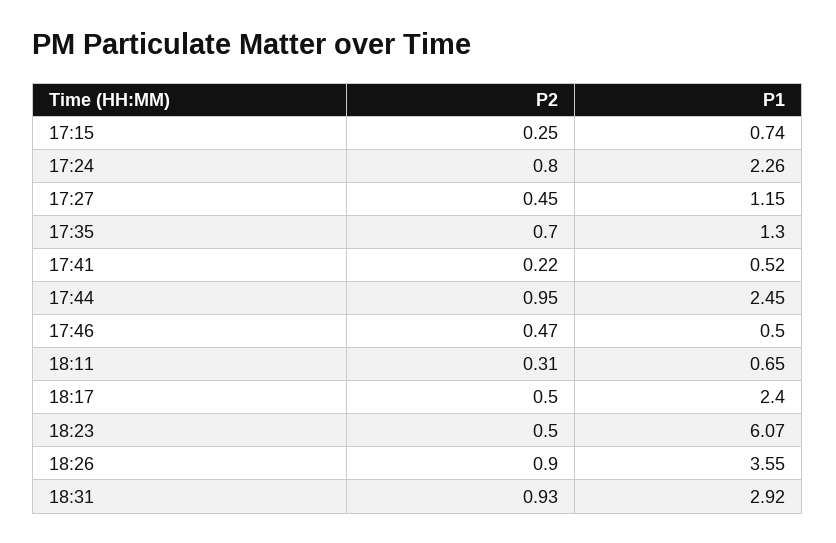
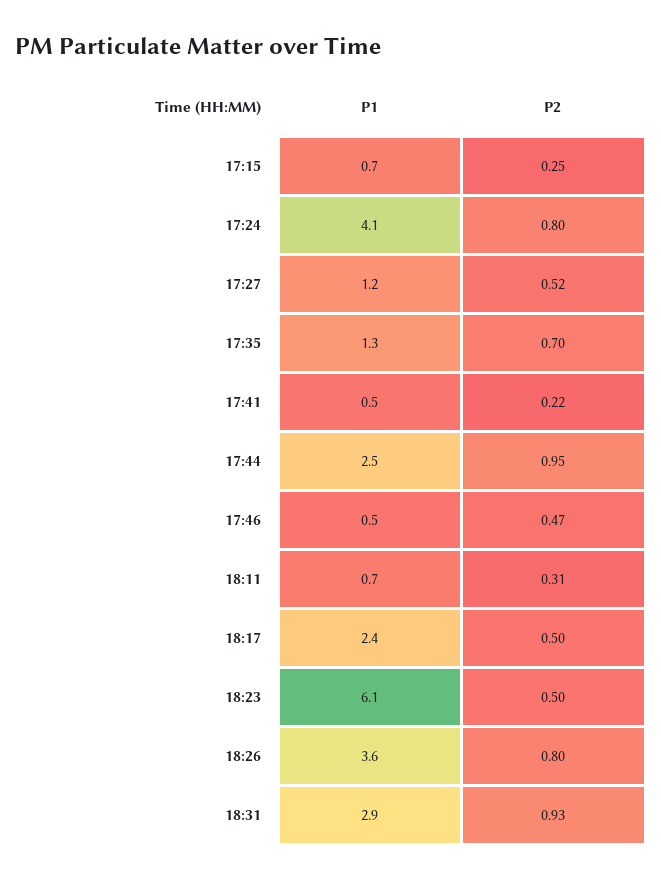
P1, 17:24: 2.26 -> 4.1
P2, 17:27: 0.45 -> 0.52
P2, 18:26: 0.9 -> 0.8

